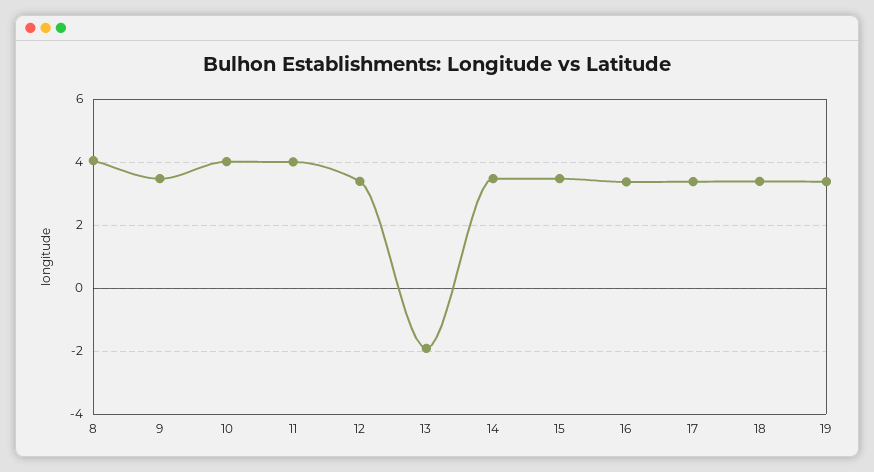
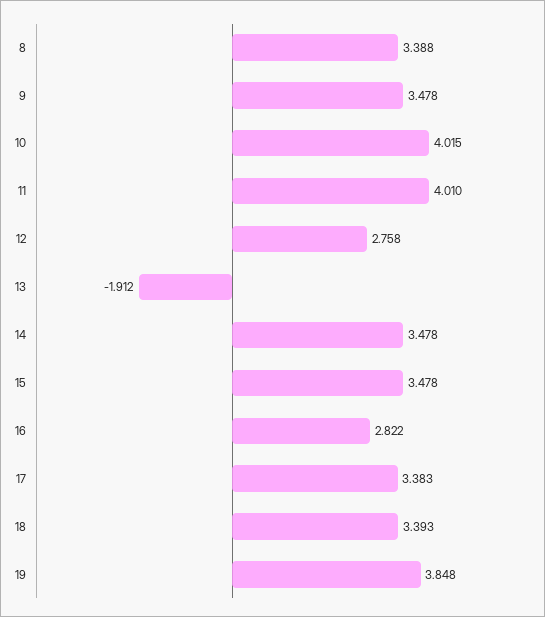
8: 4 -> 3.388
12: 3.4 -> 2.758
16: 3.4 -> 2.822
19: 3.4 -> 3.848

